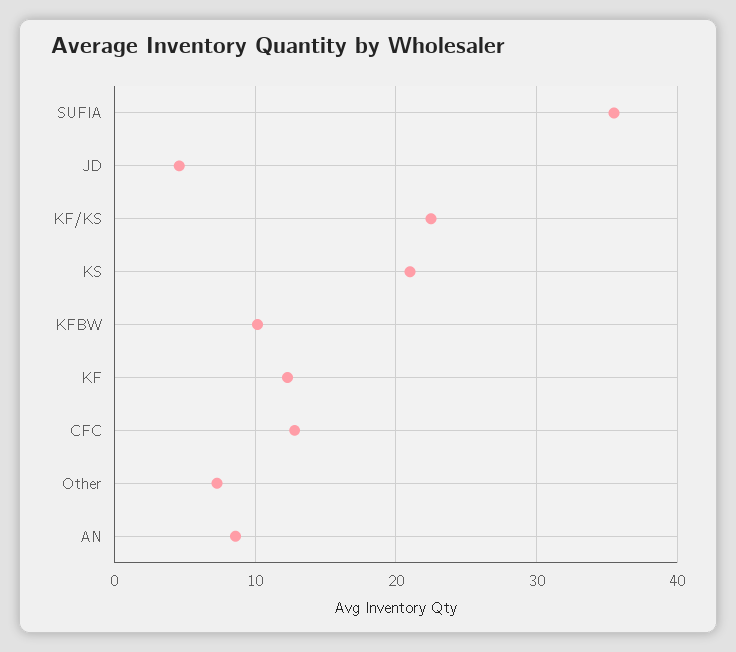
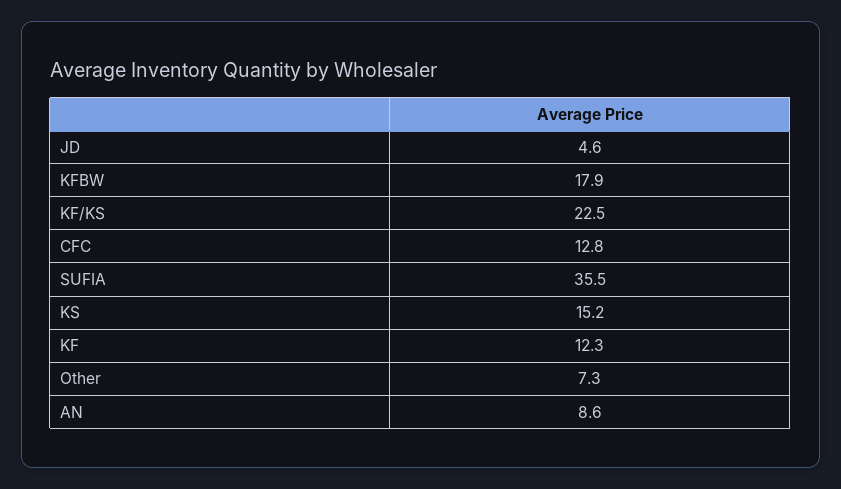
KS: 21 -> 15.2
KFBW: 10 -> 17.9

